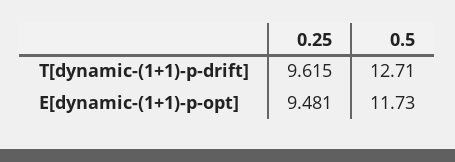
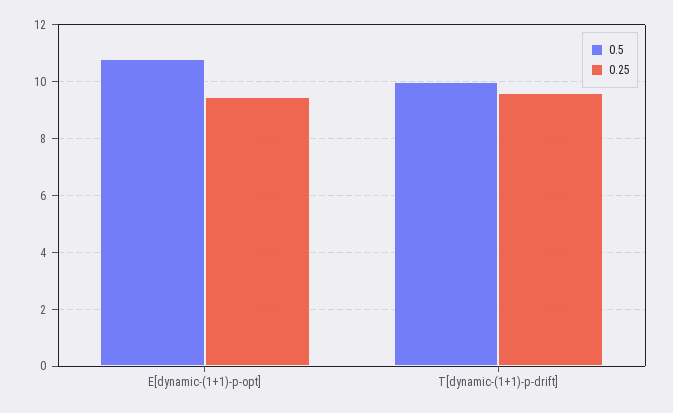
0.5, T[dynamic-(1+1)-p-drift]: 12.71 -> 10
0.5, E[dynamic-(1+1)-p-opt]: 11.73 -> 10.75

